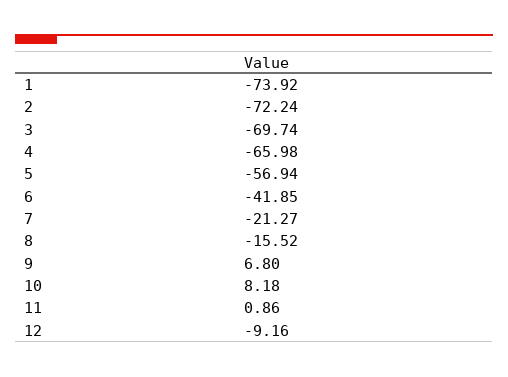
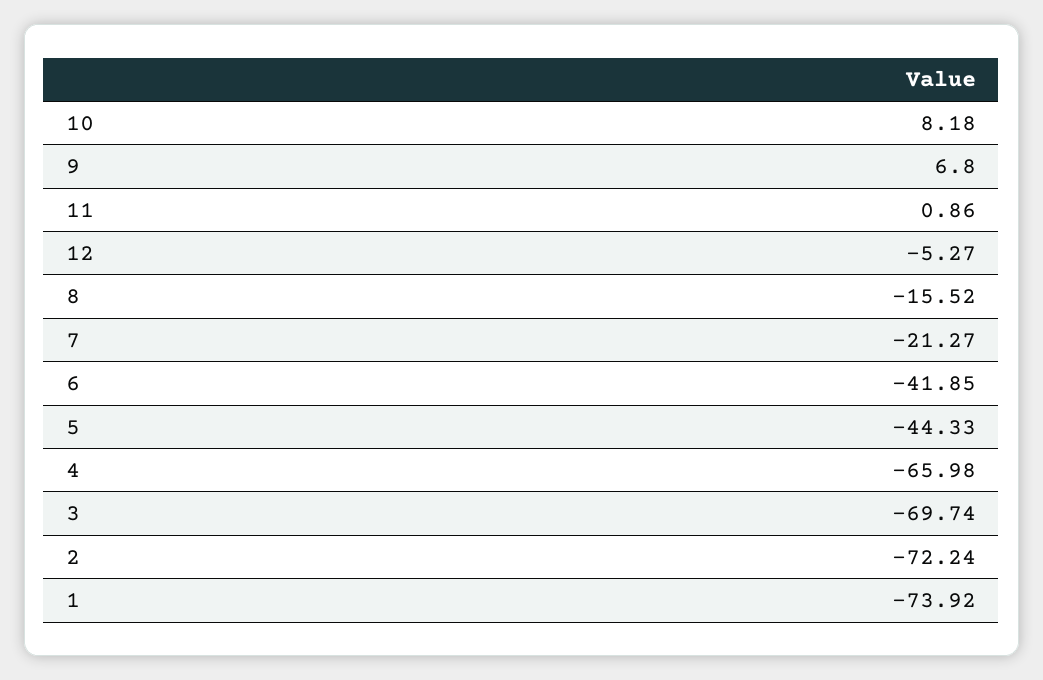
5: -56.94 -> -44.33
12: -9.16 -> -5.27

